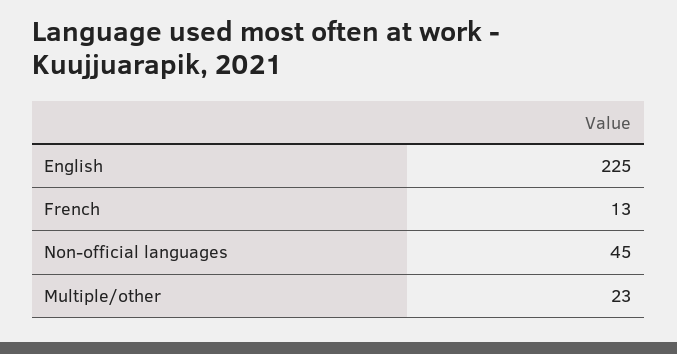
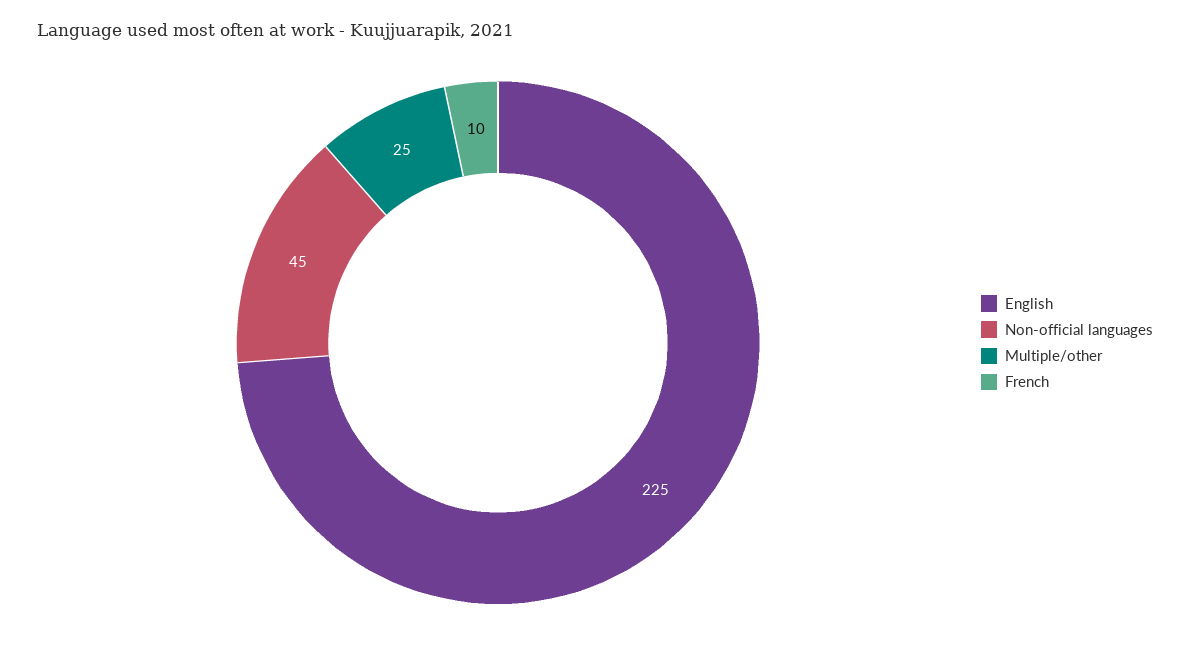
French: 13 -> 10
Multiple/other: 23 -> 25

